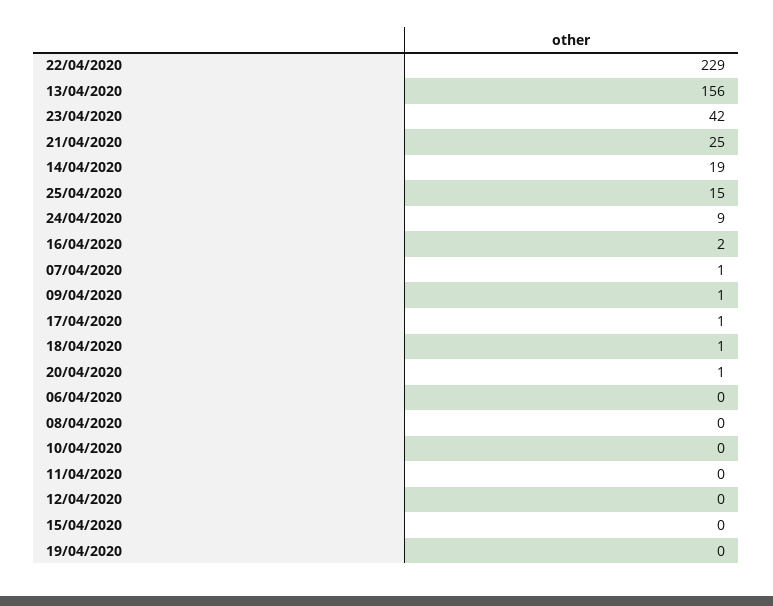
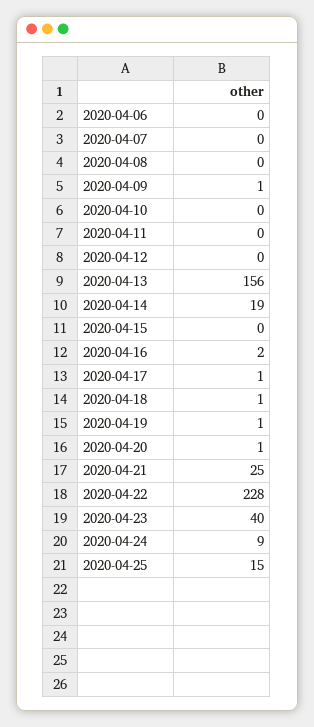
22/04/2020: 229 -> 228
23/04/2020: 42 -> 40
07/04/2020: 1 -> 0
19/04/2020: 0 -> 1

